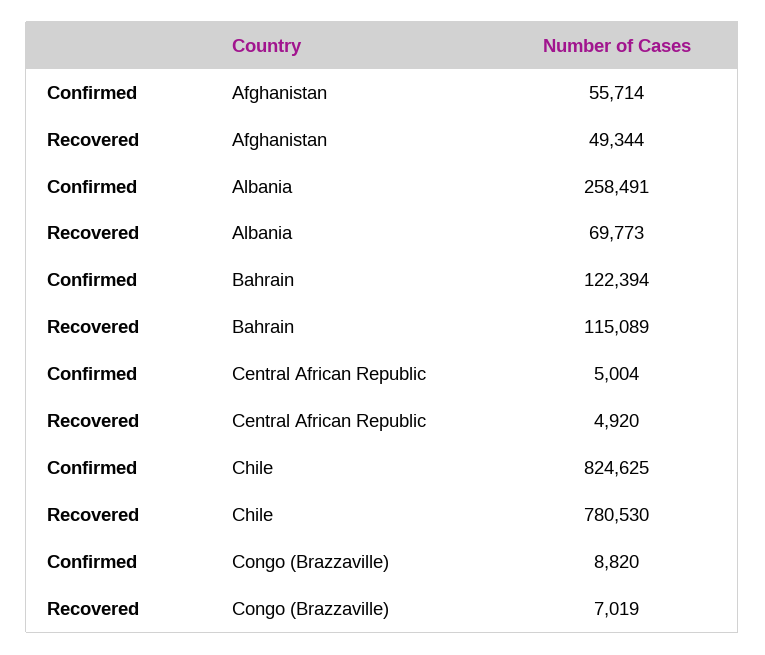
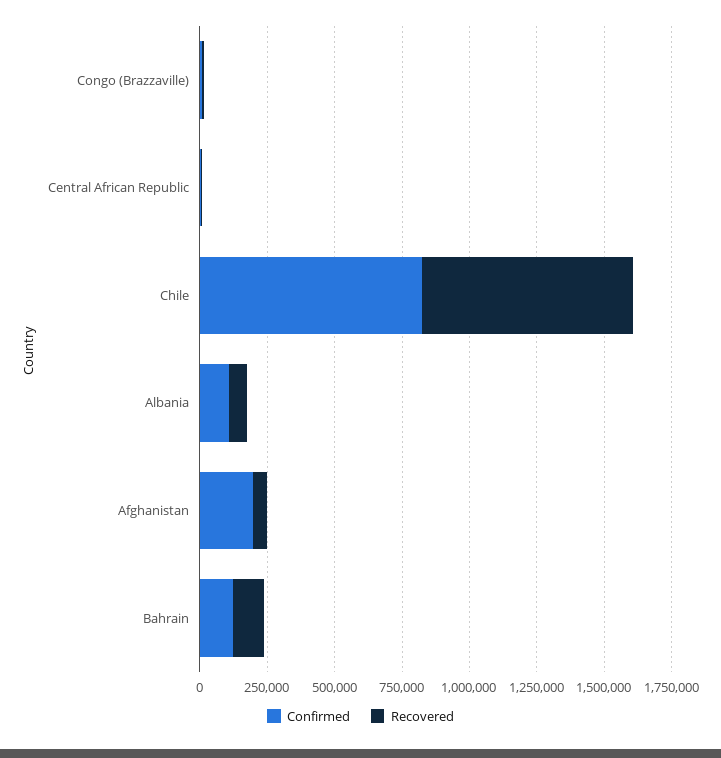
Confirmed, Afghanistan: 55714 -> 200000
Confirmed, Albania: 258491 -> 100000

